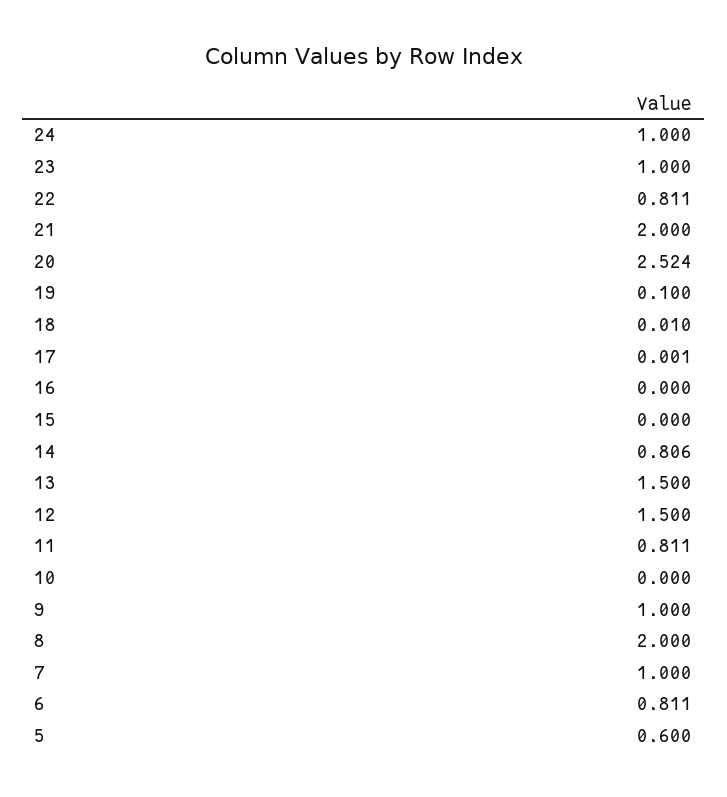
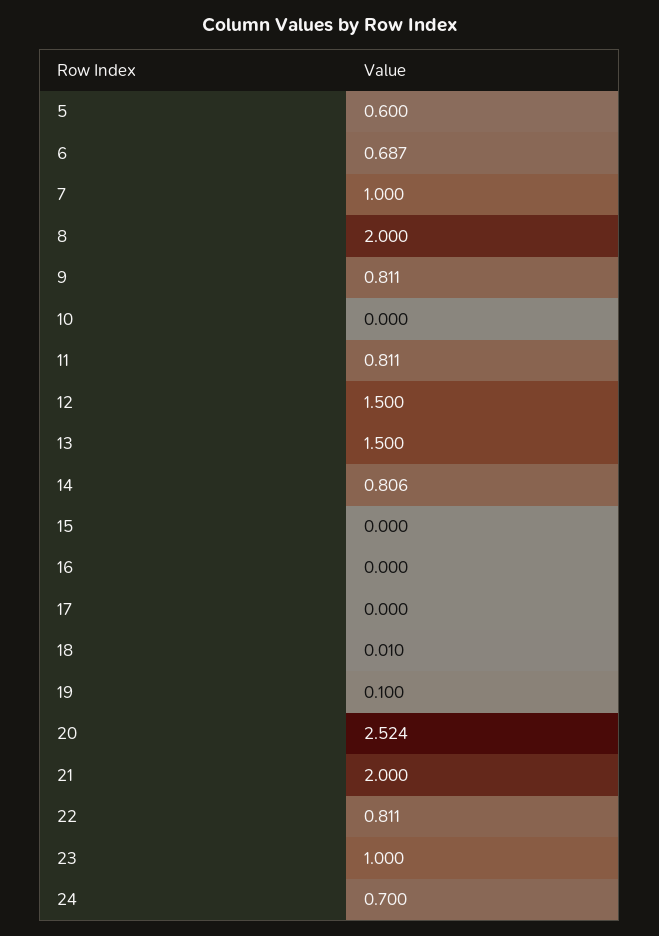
24: 1 -> 0.7
17: 0.001 -> 0
9: 1 -> 0.811
6: 0.811 -> 0.687

